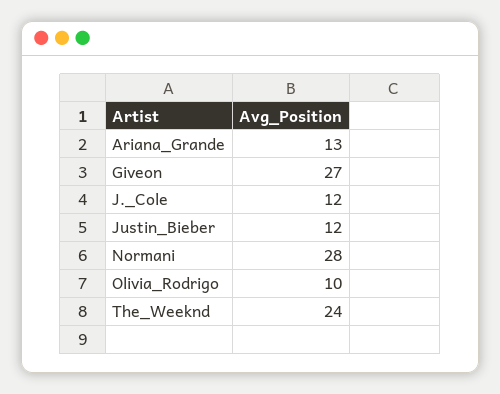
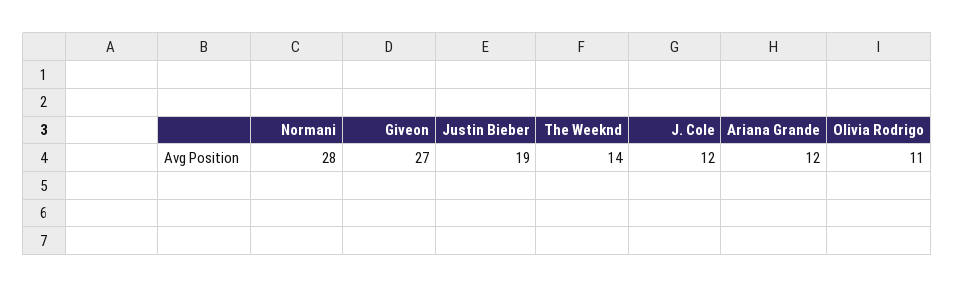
Ariana_Grande: 13 -> 12
Justin_Bieber: 12 -> 19
Olivia_Rodrigo: 10 -> 11
The_Weeknd: 24 -> 14

